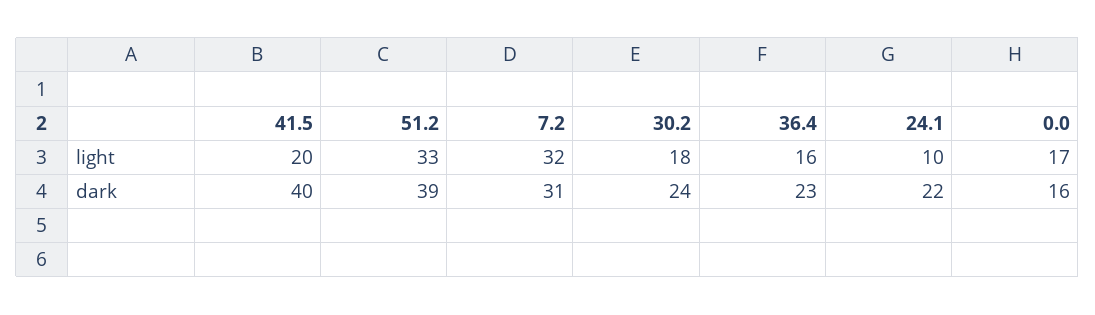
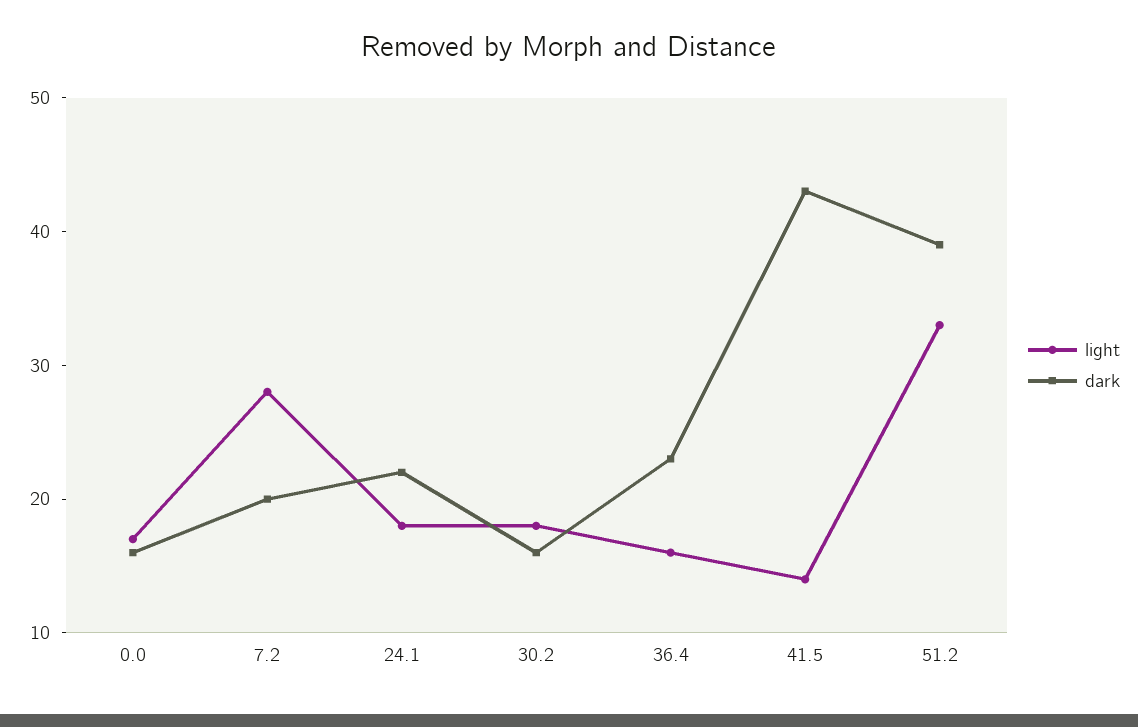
light, 41.5: 20 -> 14
light, 7.2: 32 -> 28
light, 24.1: 10 -> 18
dark, 41.5: 40 -> 43
dark, 7.2: 31 -> 20
dark, 30.2: 24 -> 16

